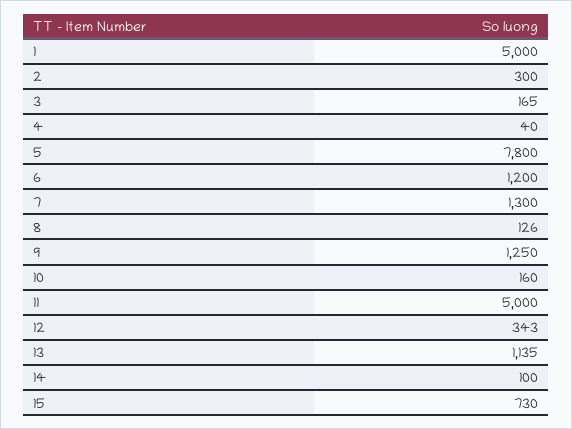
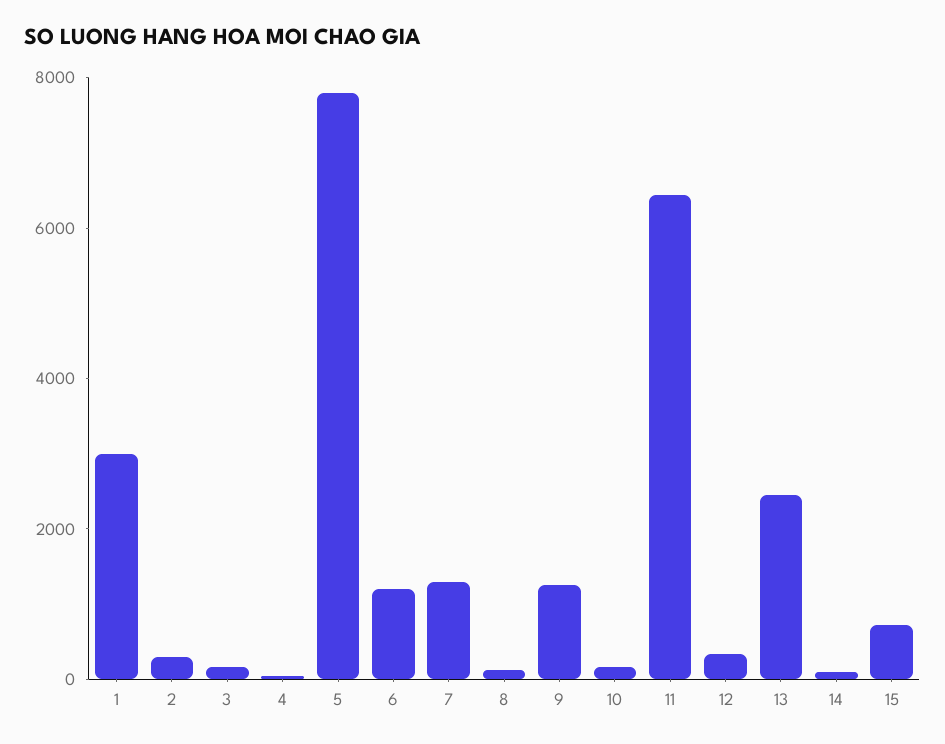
1: 5000 -> 3000
11: 5000 -> 6500
13: 1135 -> 2500

